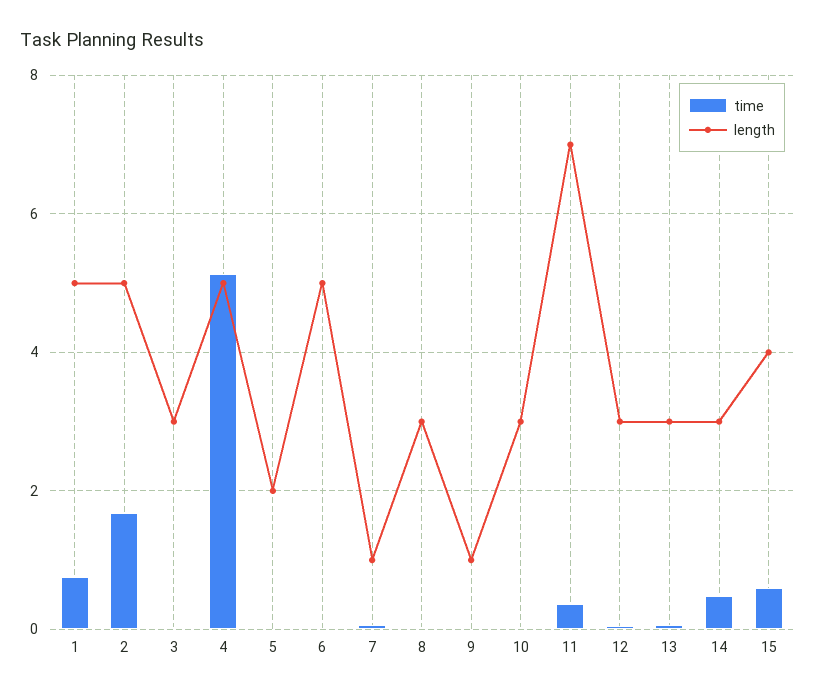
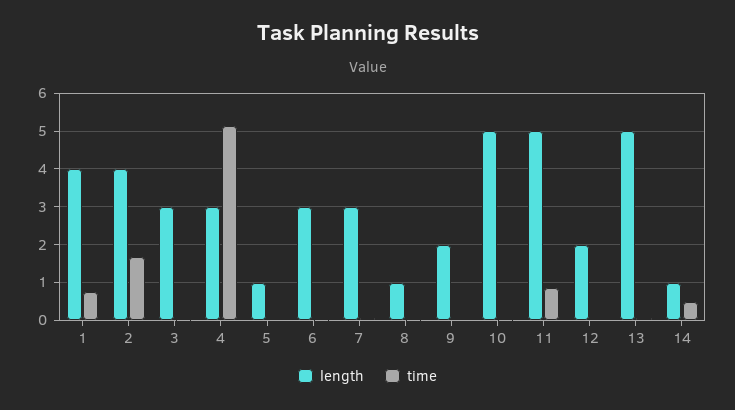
length, 1: 5 -> 4
length, 2: 5 -> 4
length, 4: 5 -> 3
length, 5: 2 -> 1
length, 6: 5 -> 3
length, 7: 1 -> 3
length, 8: 3 -> 1
length, 9: 1 -> 2
length, 10: 3 -> 5
time, 11: 0.4 -> 0.8
length, 11: 7 -> 5
length, 12: 3 -> 2
length, 13: 3 -> 5
length, 14: 3 -> 1
time, 15: 0.6 -> none
length, 15: 4 -> none

